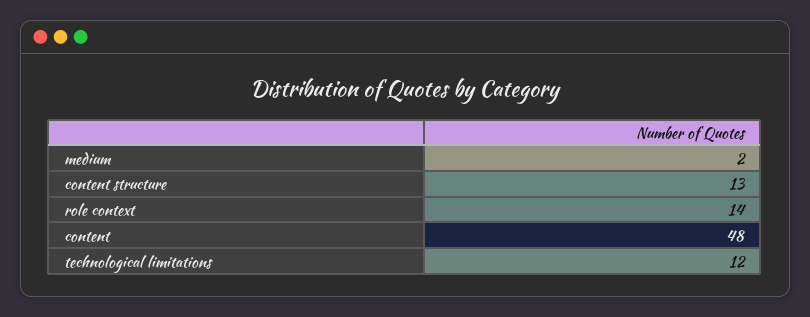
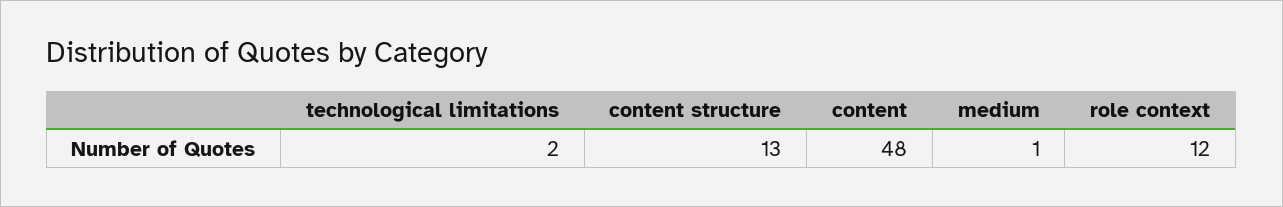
medium: 2 -> 1
role context: 14 -> 12
technological limitations: 12 -> 2

